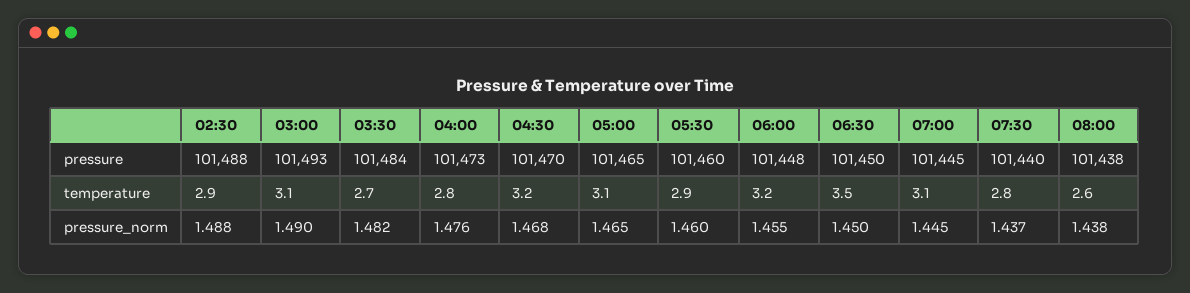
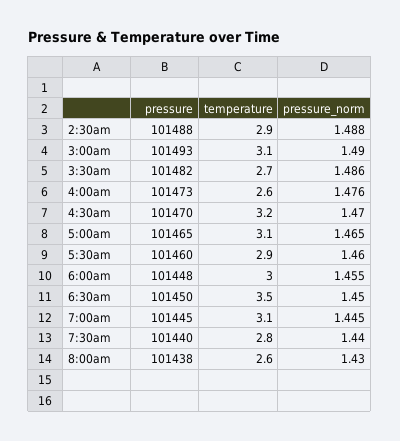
03:30, pressure: 101484 -> 101482
04:00, temperature: 2.8 -> 2.6
06:00, temperature: 3.2 -> 3
03:30, pressure_norm: 1.482 -> 1.486
04:30, pressure_norm: 1.468 -> 1.47
07:30, pressure_norm: 1.437 -> 1.44
08:00, pressure_norm: 1.438 -> 1.43

